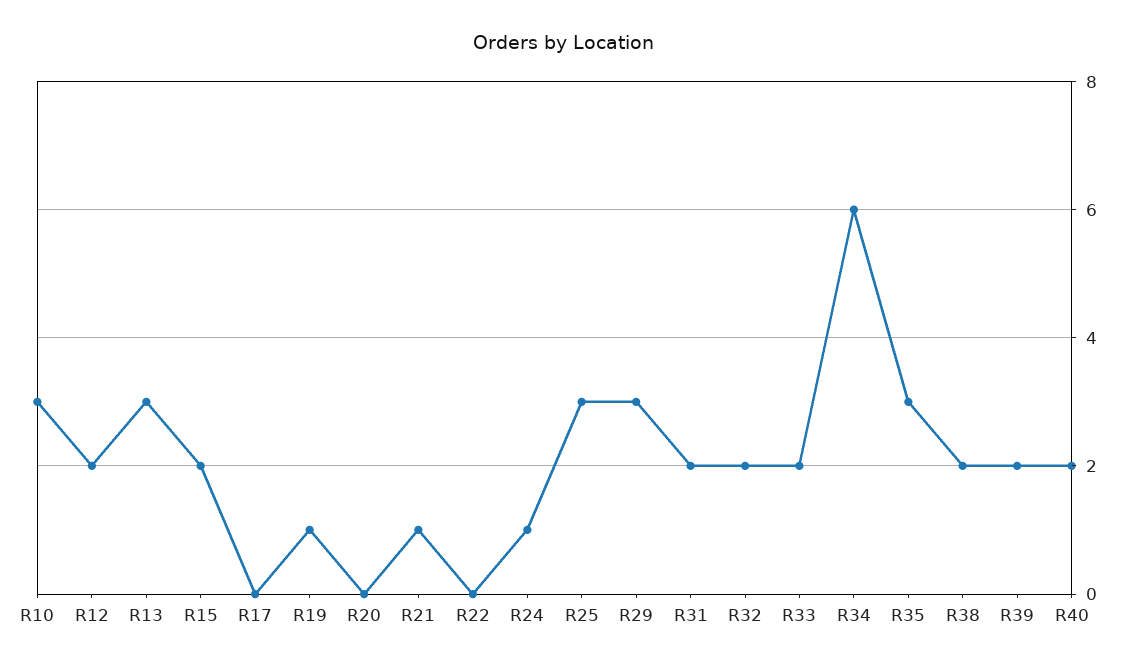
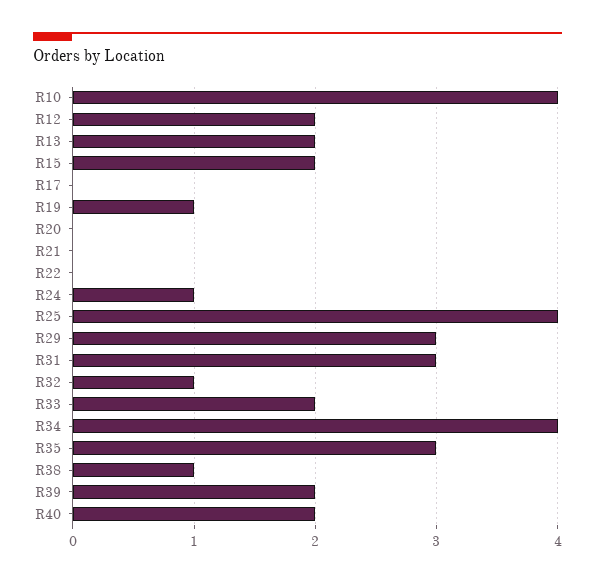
R10: 3 -> 4
R13: 3 -> 2
R21: 1 -> 0
R25: 3 -> 4
R31: 2 -> 3
R32: 2 -> 1
R34: 6 -> 4
R38: 2 -> 1

